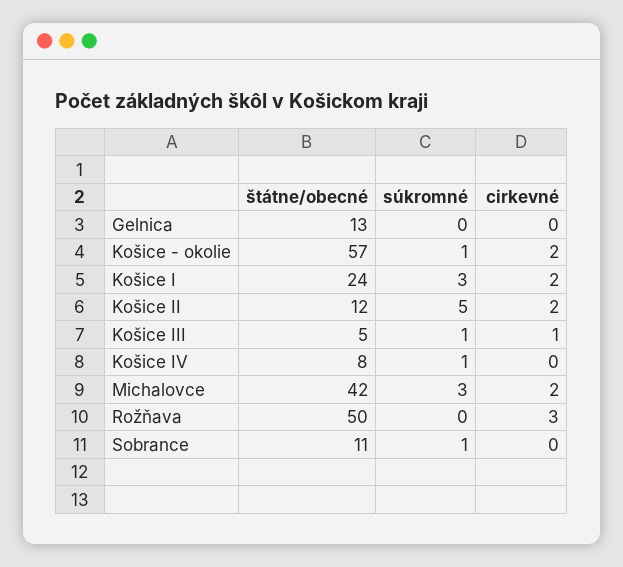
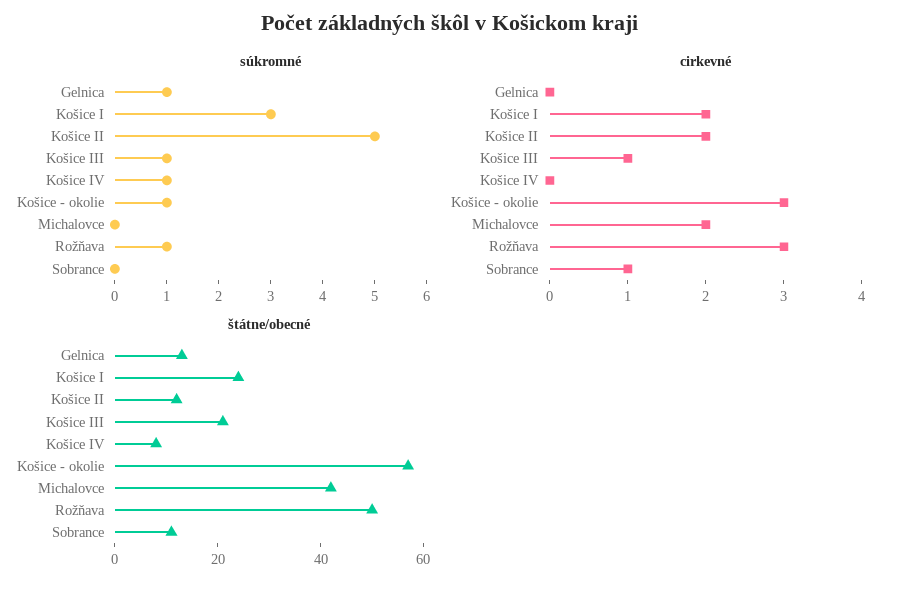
súkromné, Gelnica: 0 -> 1
cirkevné, Košice - okolie: 2 -> 3
štátne/obecné, Košice III: 5 -> 20
súkromné, Michalovce: 3 -> 0
súkromné, Rožňava: 0 -> 1
súkromné, Sobrance: 1 -> 0
cirkevné, Sobrance: 0 -> 1

